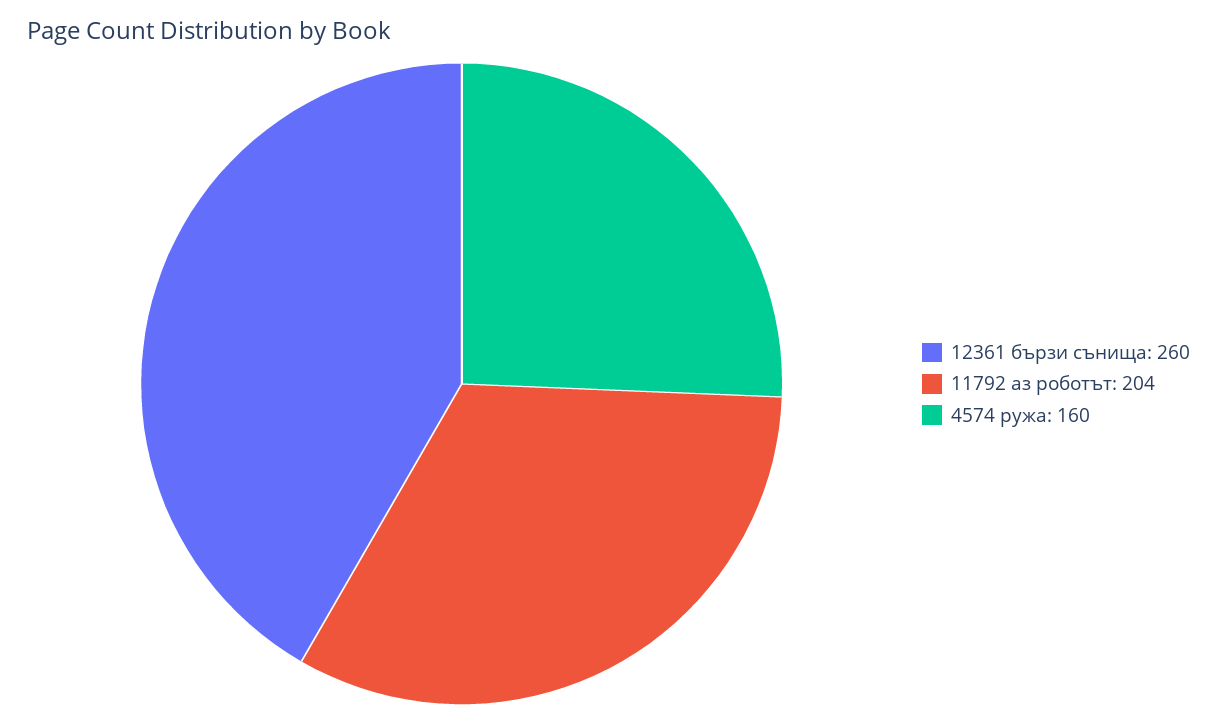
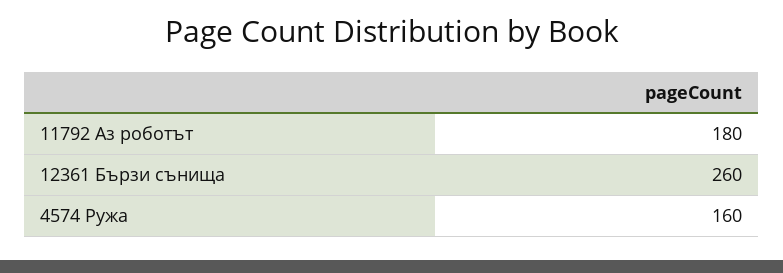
11792 аз роботът: 204 -> 180

